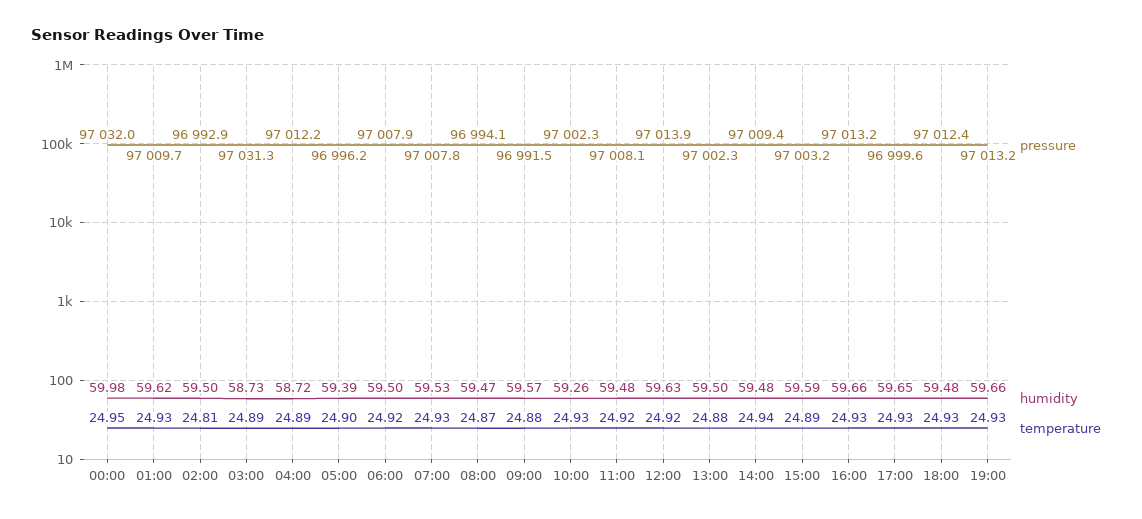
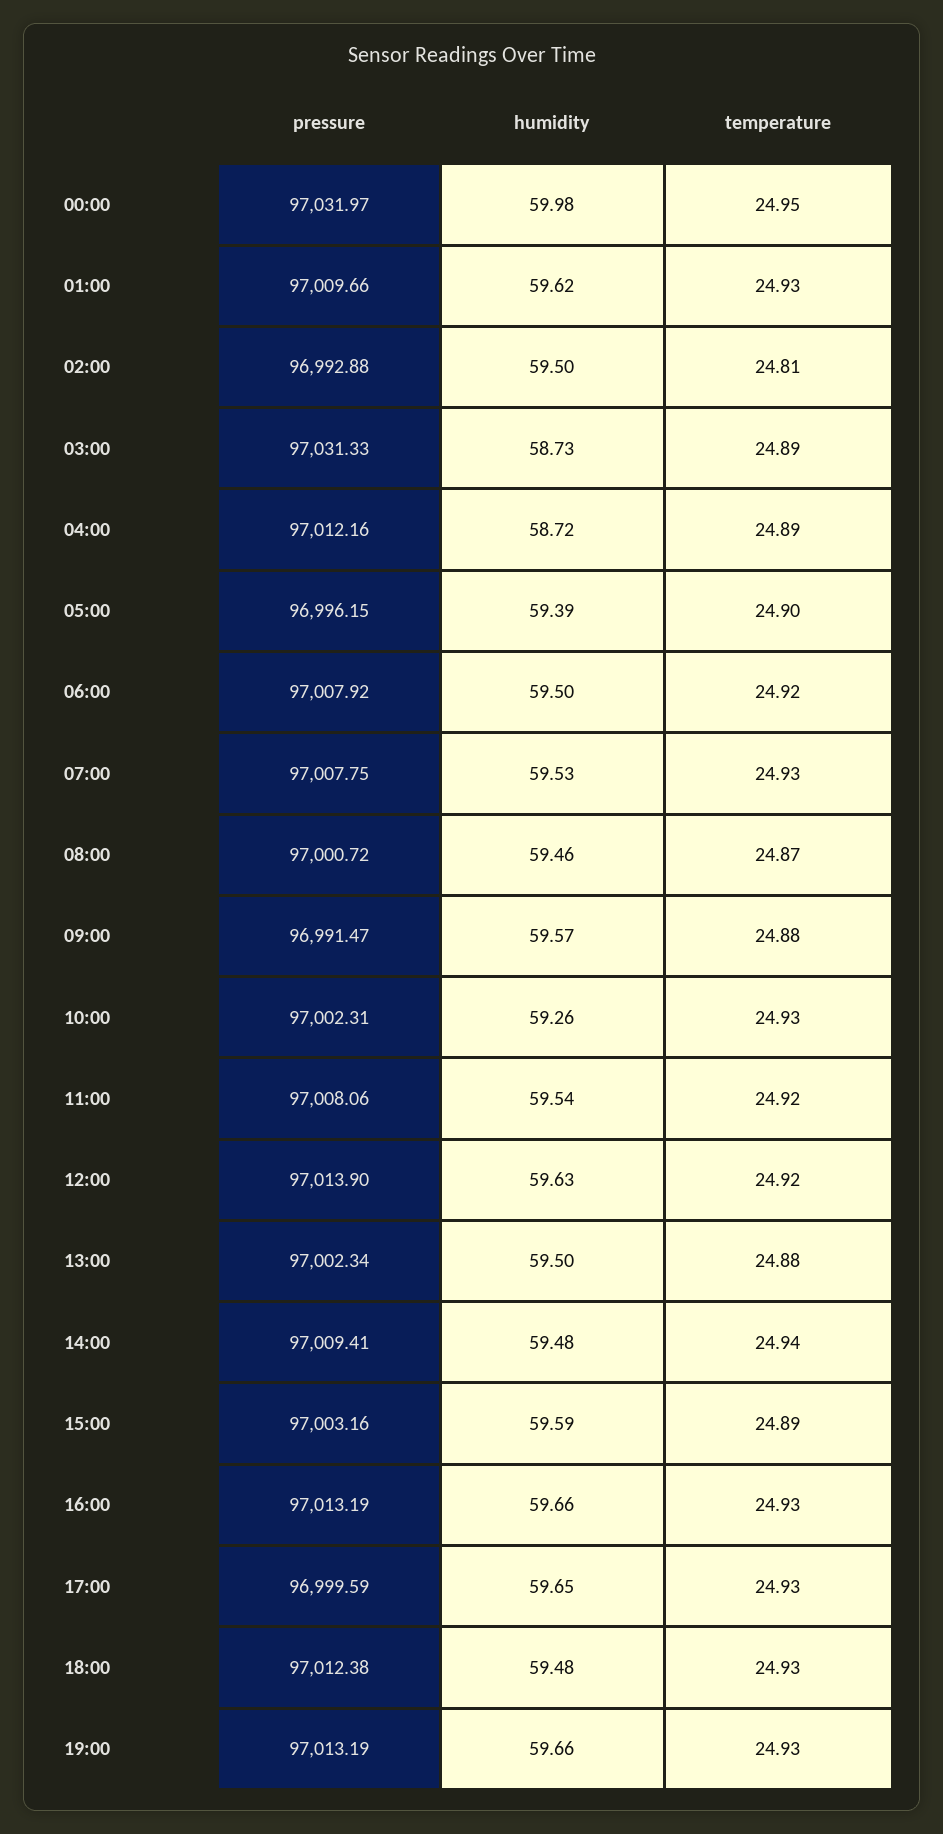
pressure, 08:00: 96994.1 -> 97000.72
humidity, 08:00: 59.47 -> 59.46
humidity, 11:00: 59.48 -> 59.54

